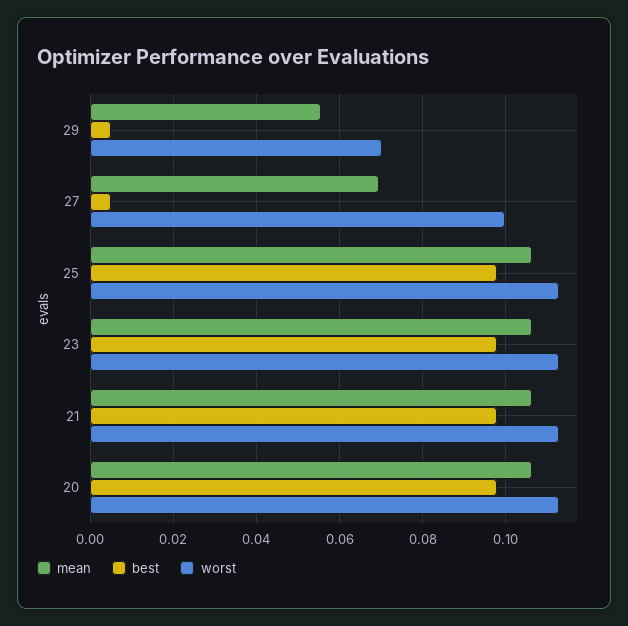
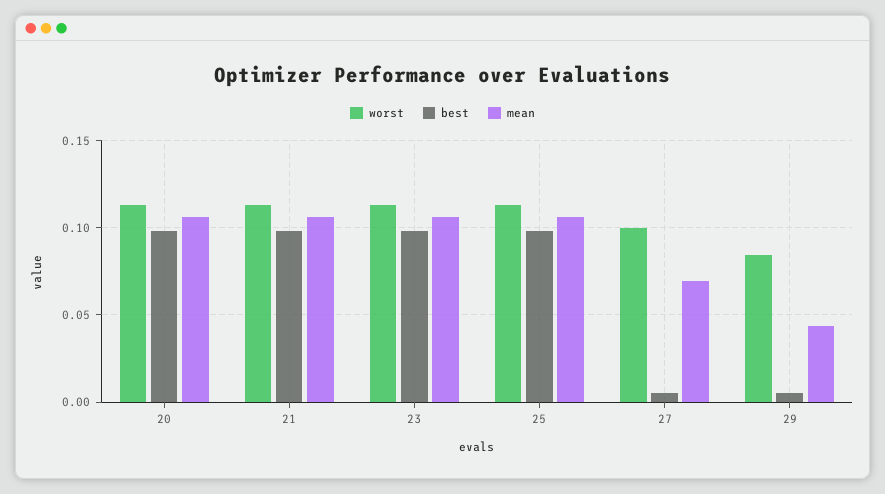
mean, 29: 0.056 -> 0.045
worst, 29: 0.07 -> 0.085

